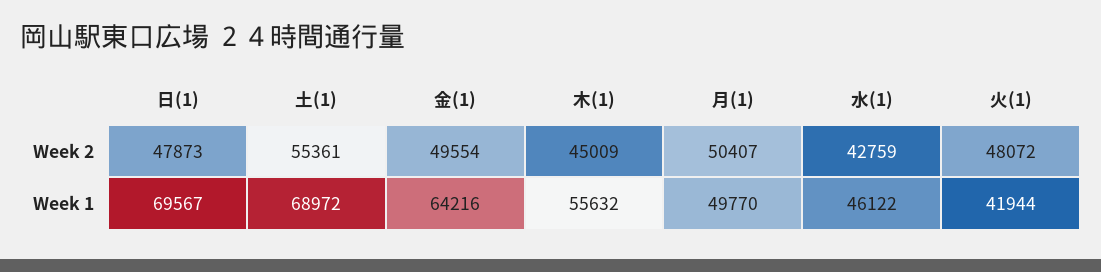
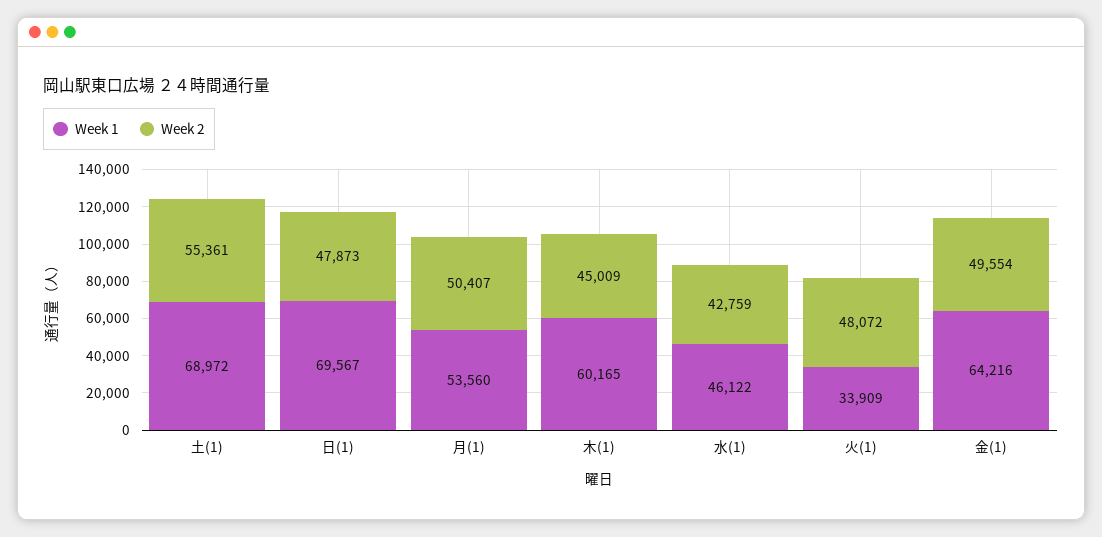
Week 1, 木(1): 55632 -> 60165
Week 1, 月(1): 49770 -> 53560
Week 1, 火(1): 41944 -> 33909

